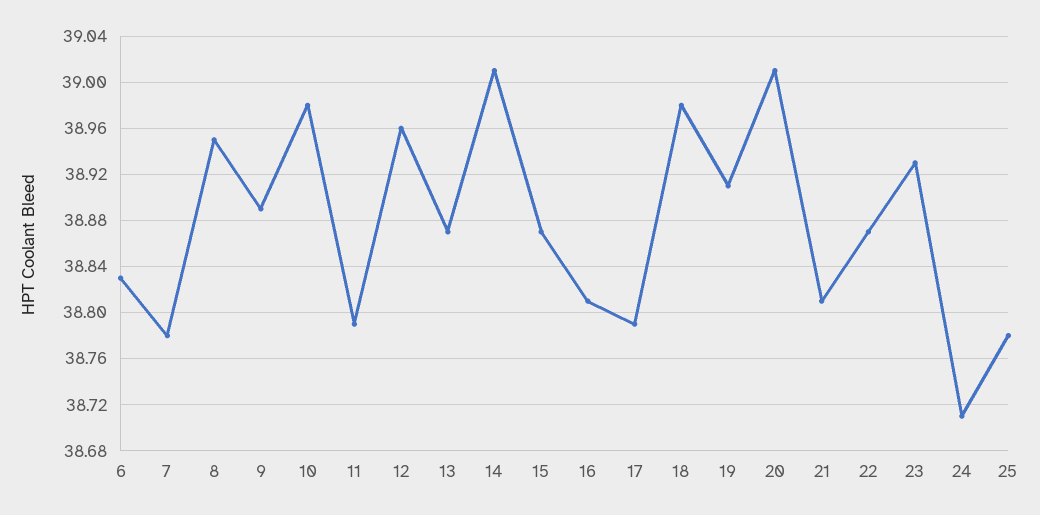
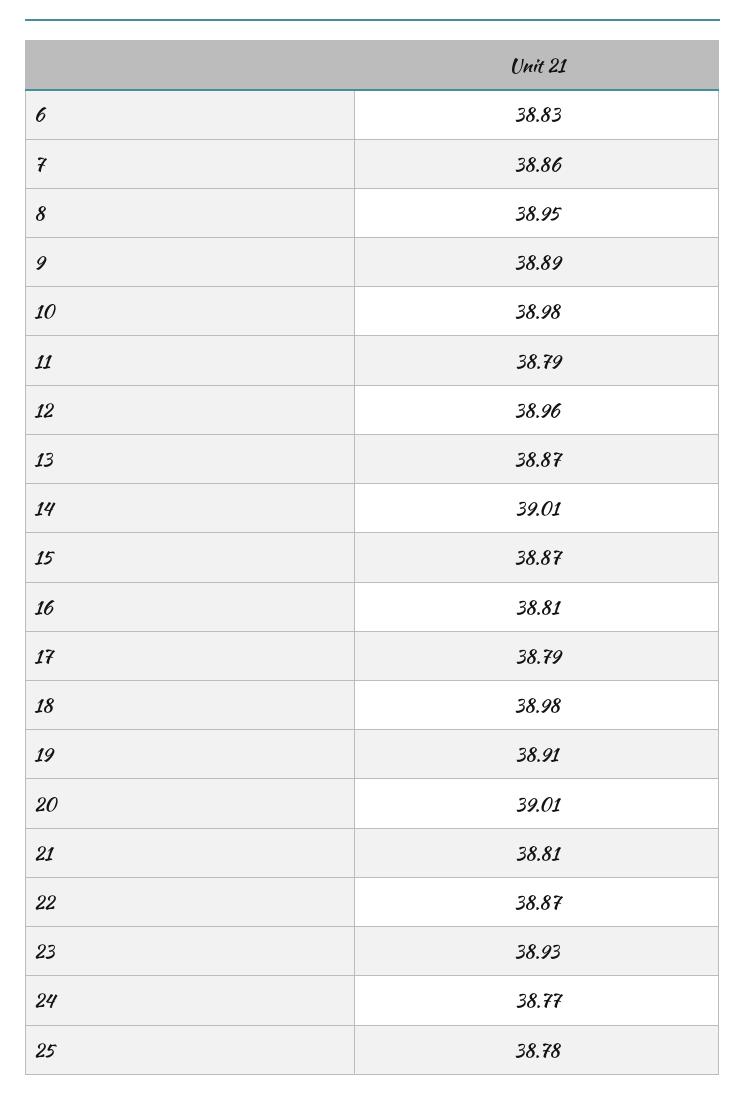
7: 38.78 -> 38.86
24: 38.71 -> 38.77

